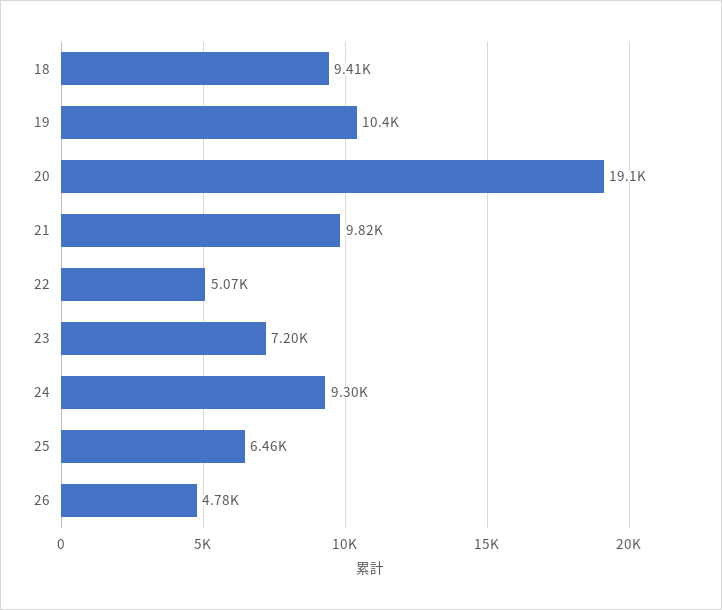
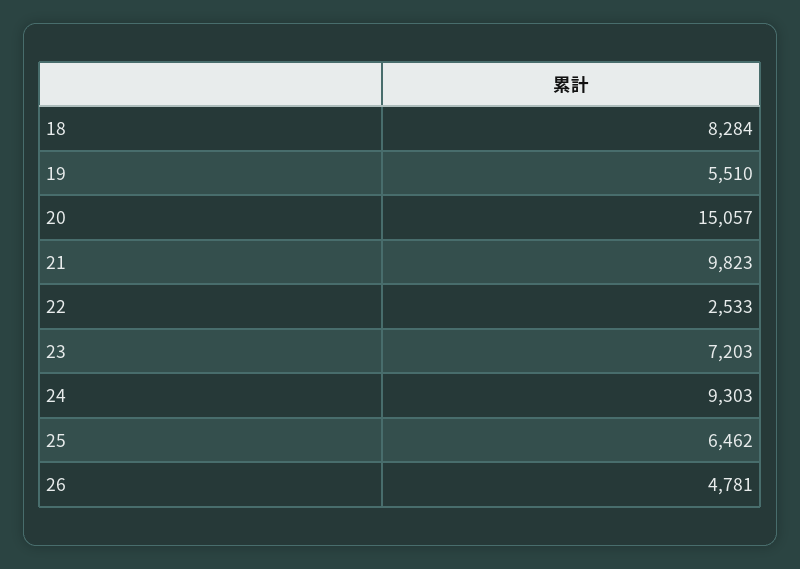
18: 9410 -> 8284
19: 10400 -> 5510
20: 19100 -> 15057
22: 5070 -> 2533

